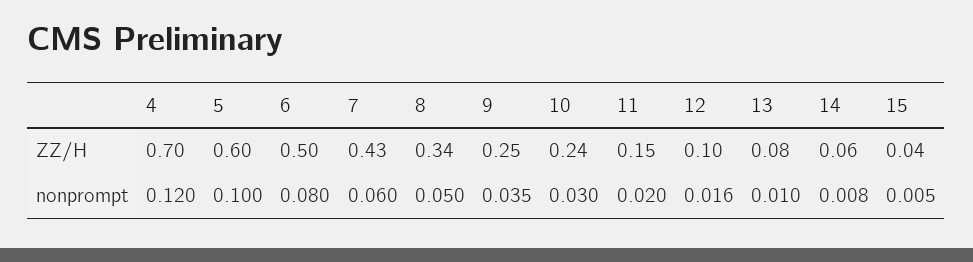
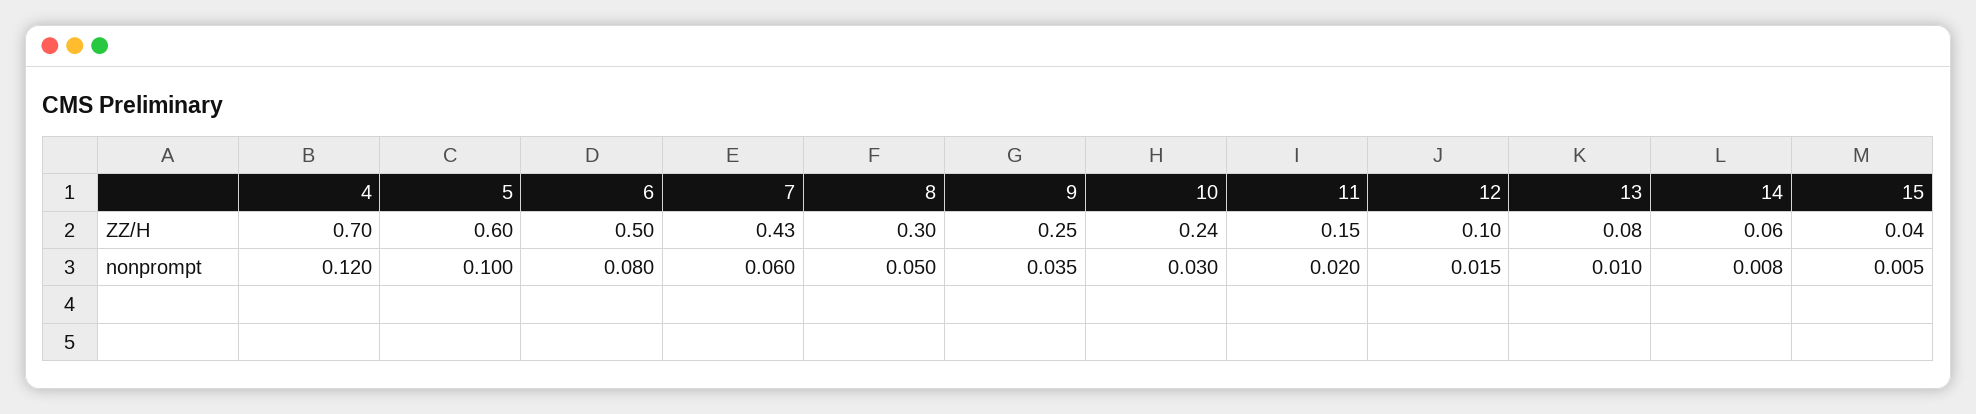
8, ZZ/H: 0.34 -> 0.3
12, nonprompt: 0.016 -> 0.015

